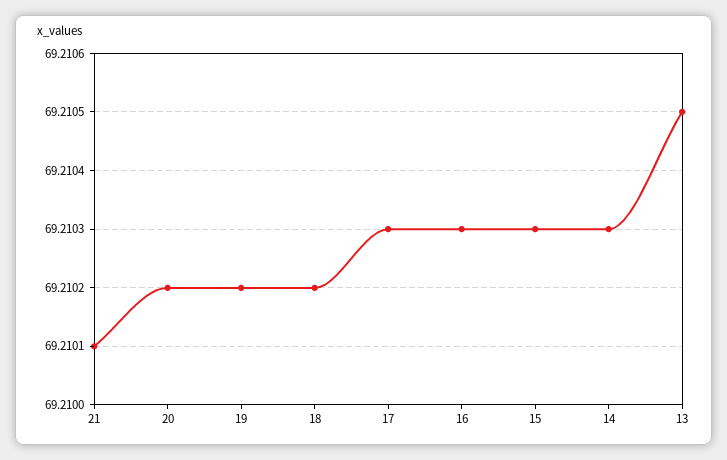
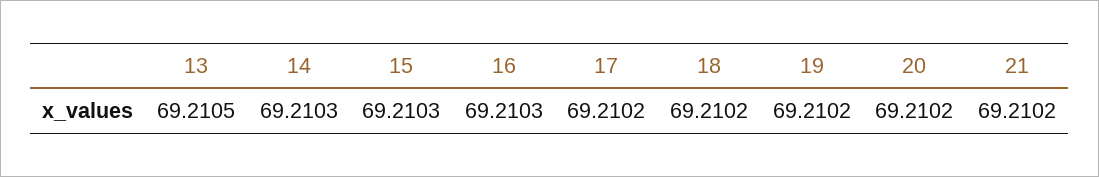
21: 69.2101 -> 69.2102
17: 69.2103 -> 69.2102

